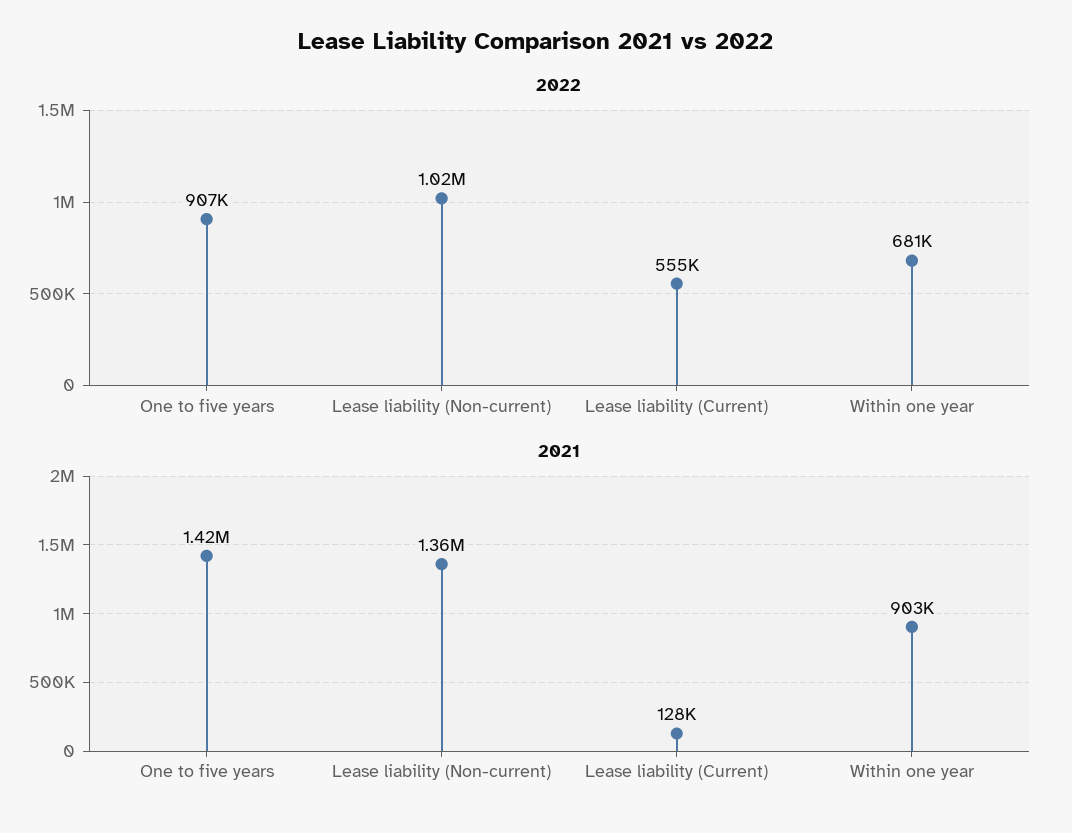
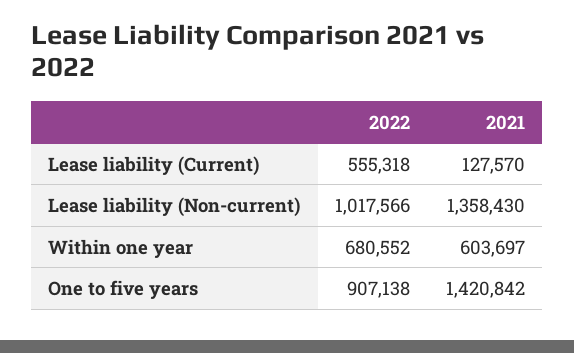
2021, Within one year: 903000 -> 603697

